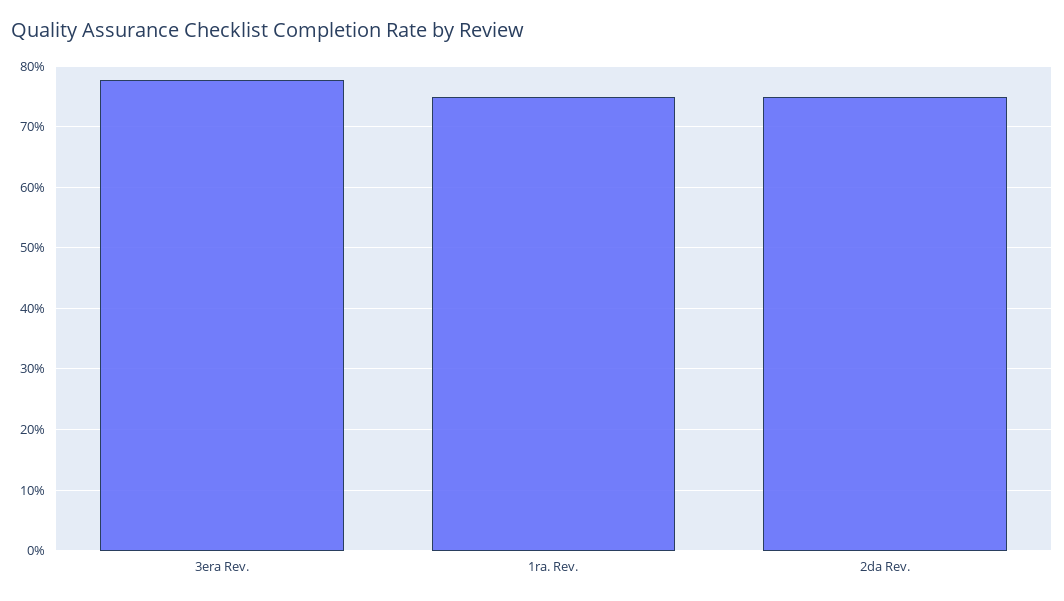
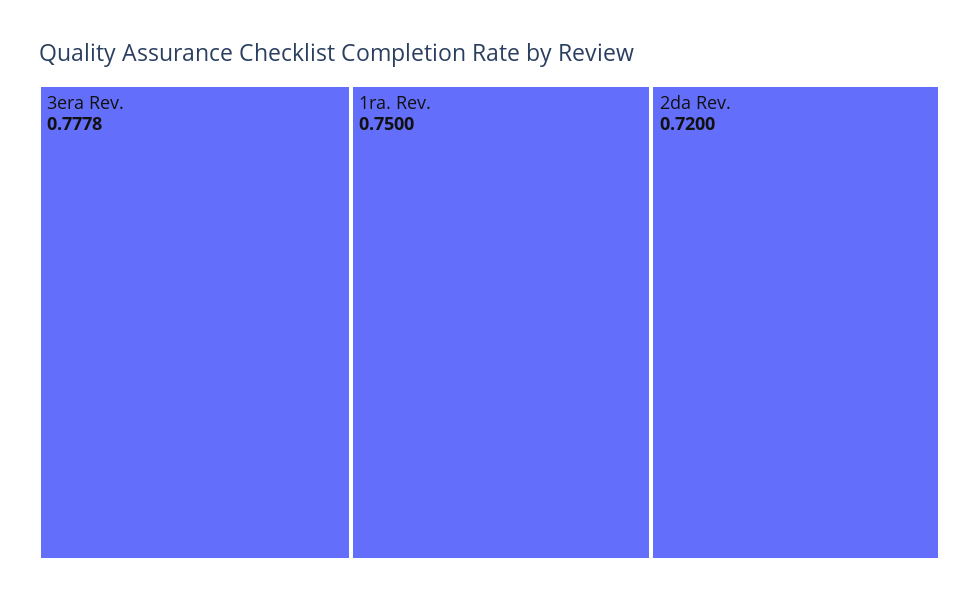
2da Rev.: 0.75 -> 0.72

